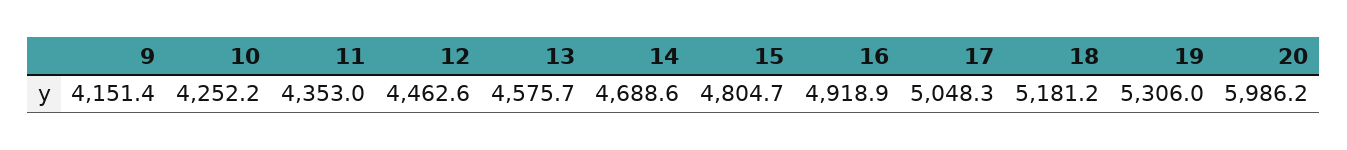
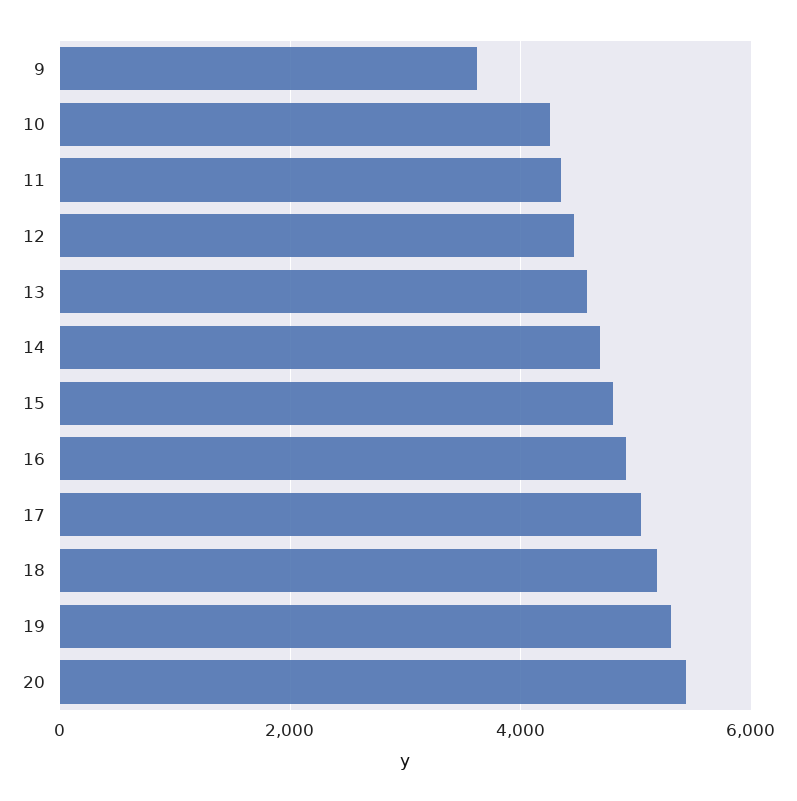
9: 4151.4 -> 3600
20: 5986.2 -> 5400

